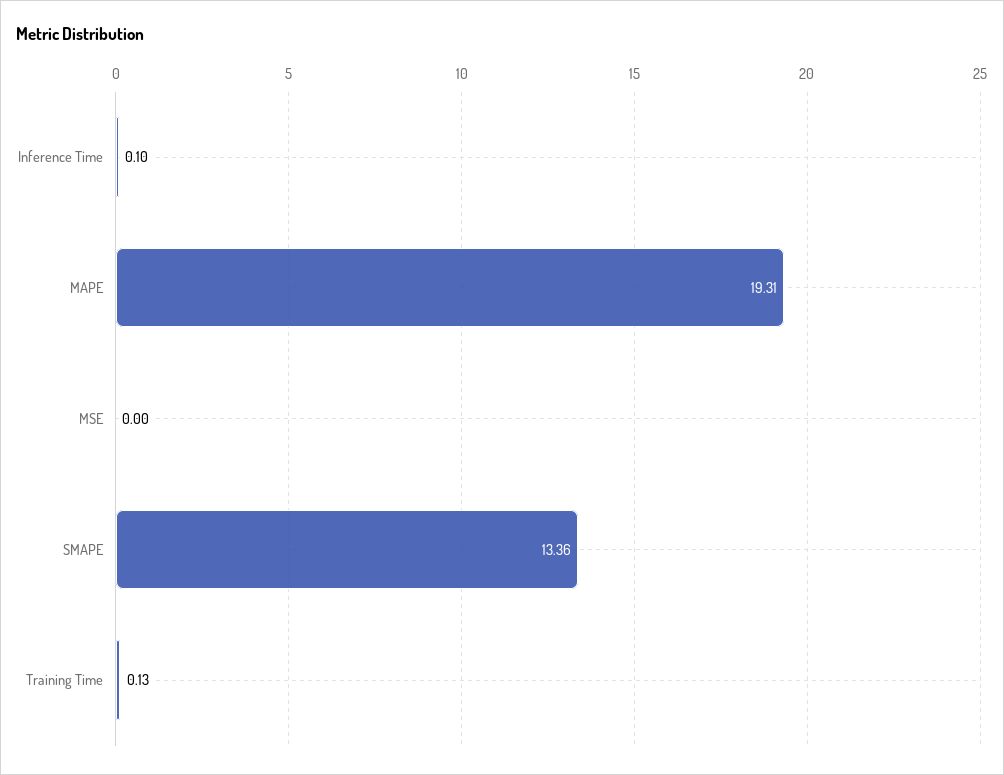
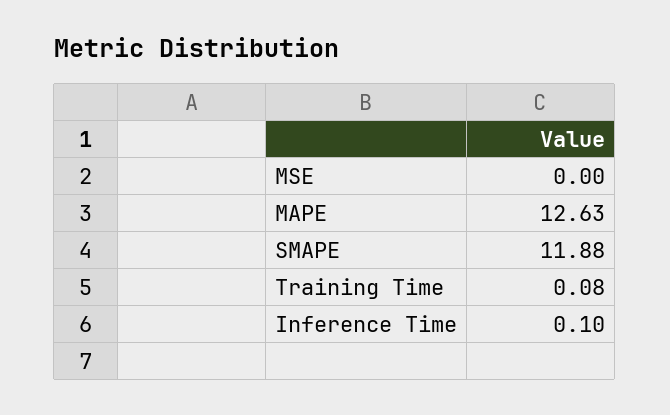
MAPE: 19.31 -> 12.63
SMAPE: 13.36 -> 11.88
Training Time: 0.13 -> 0.08

